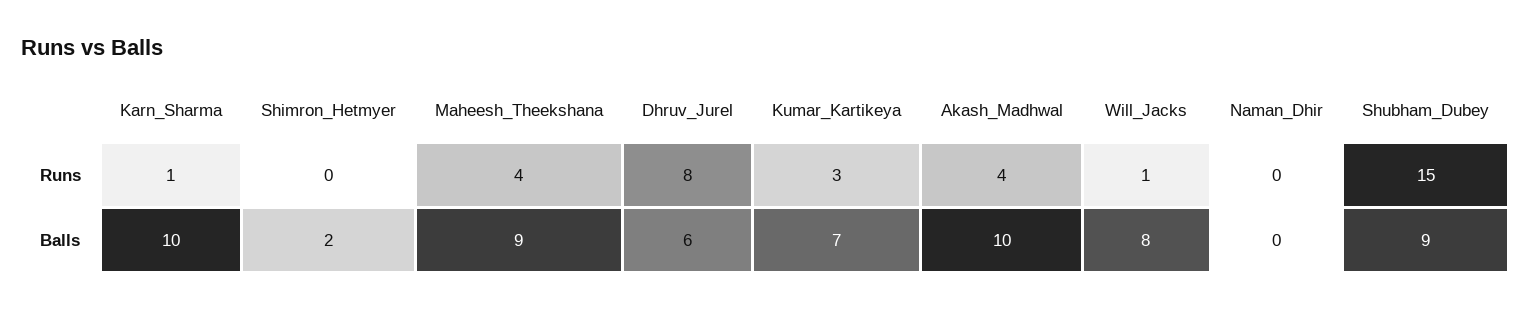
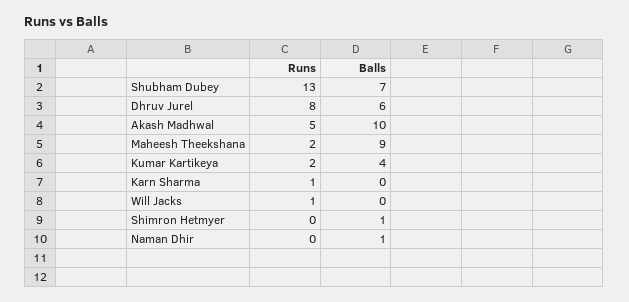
Maheesh_Theekshana, Runs: 4 -> 2
Kumar_Kartikeya, Runs: 3 -> 2
Akash_Madhwal, Runs: 4 -> 5
Shubham_Dubey, Runs: 15 -> 13
Karn_Sharma, Balls: 10 -> 0
Shimron_Hetmyer, Balls: 2 -> 1
Kumar_Kartikeya, Balls: 7 -> 4
Will_Jacks, Balls: 8 -> 0
Naman_Dhir, Balls: 0 -> 1
Shubham_Dubey, Balls: 9 -> 7

